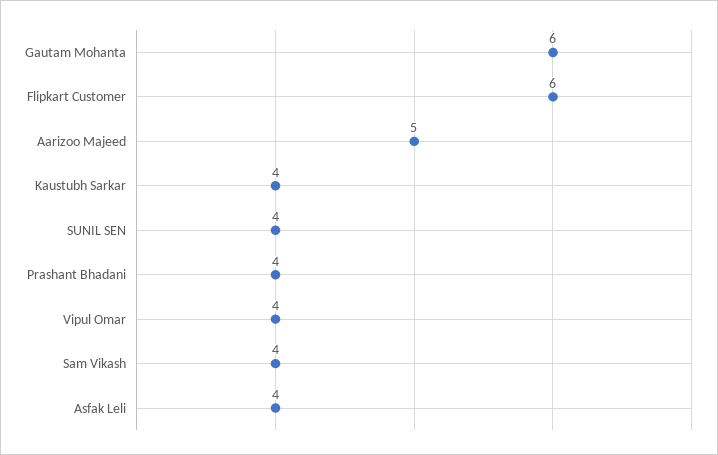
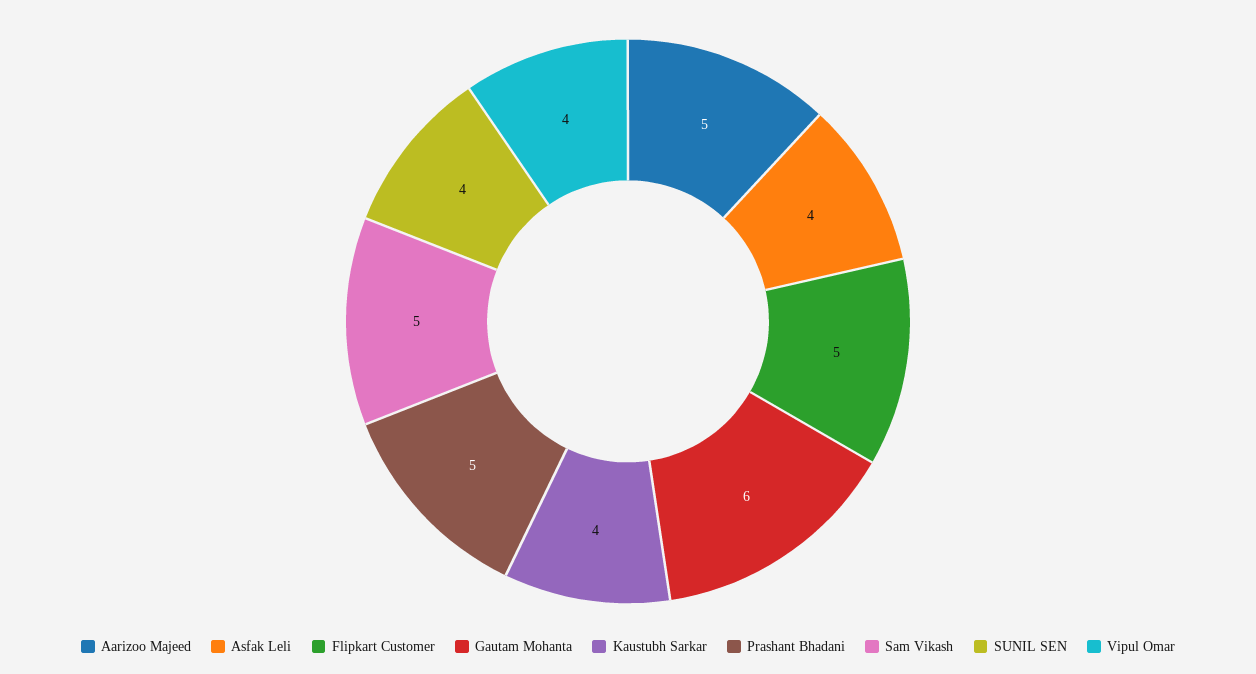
Flipkart Customer: 6 -> 5
Prashant Bhadani: 4 -> 5
Sam Vikash: 4 -> 5

